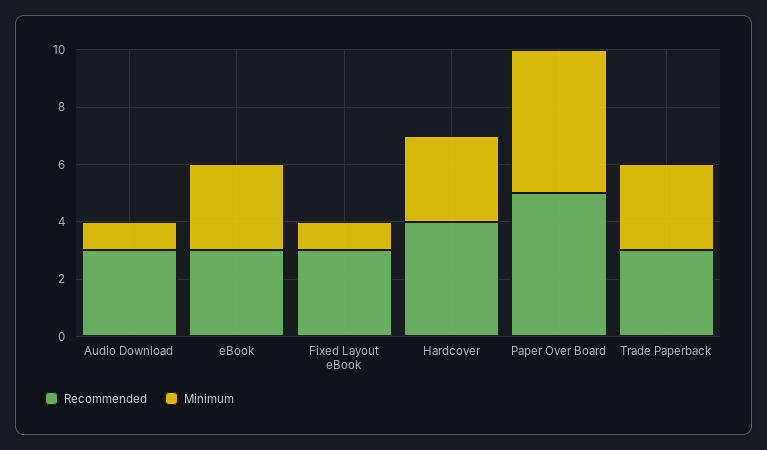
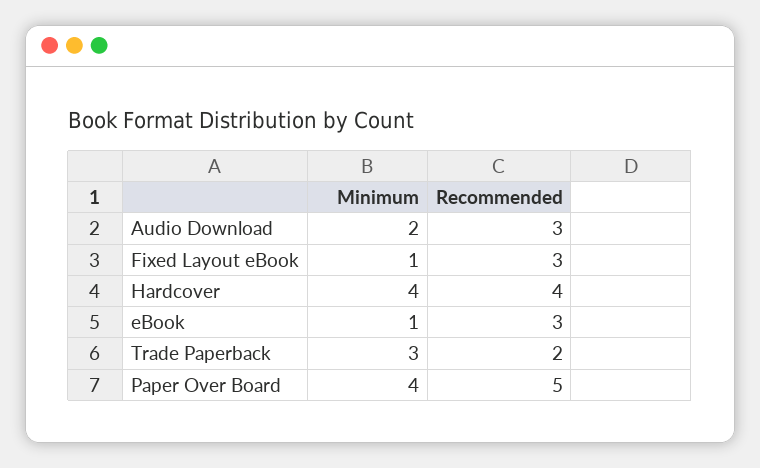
Minimum, Audio Download: 1 -> 2
Minimum, eBook: 3 -> 1
Minimum, Hardcover: 3 -> 4
Minimum, Paper Over Board: 5 -> 4
Recommended, Trade Paperback: 3 -> 2

